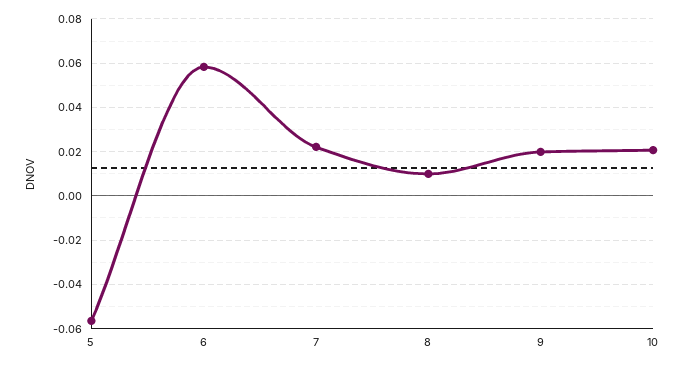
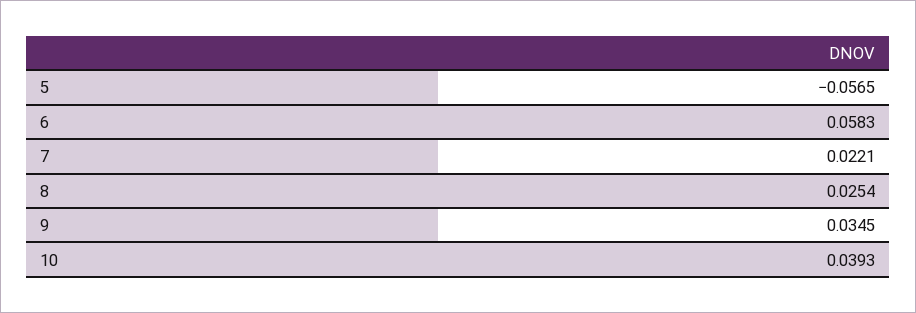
8: 0.01 -> 0.0254
9: 0.02 -> 0.0345
10: 0.02 -> 0.0393

